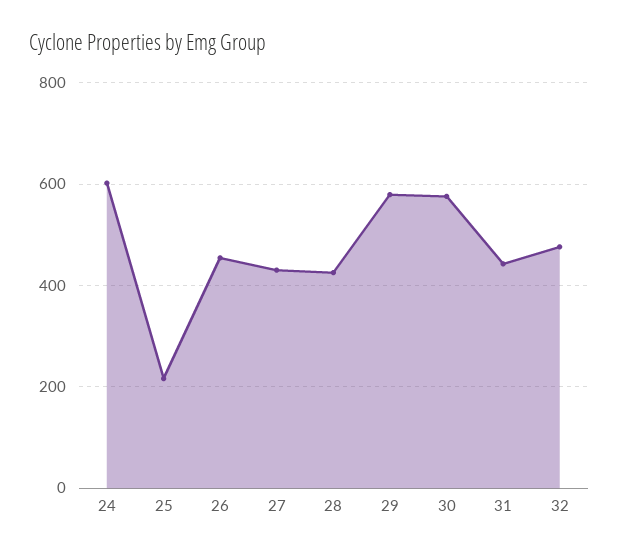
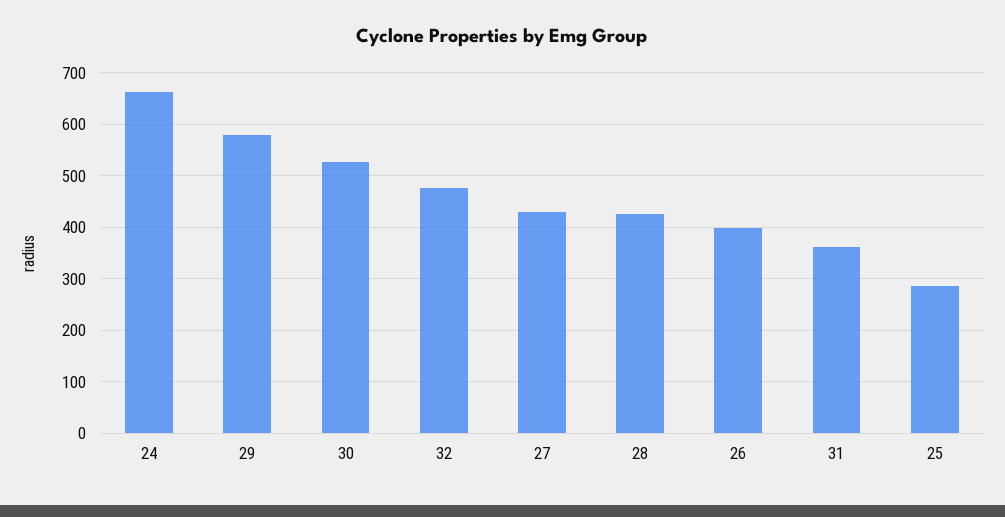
24: 600 -> 660
25: 220 -> 280
26: 460 -> 400
30: 580 -> 520
31: 440 -> 360

